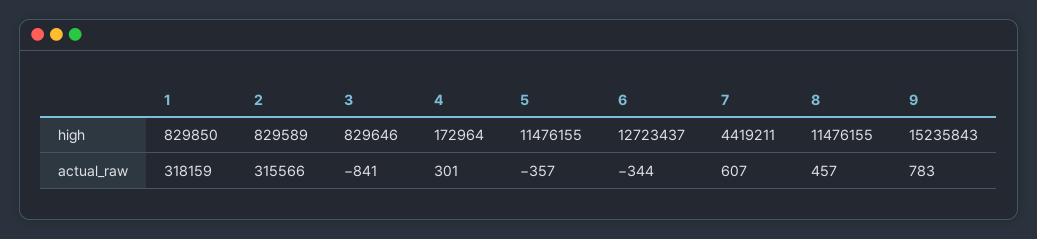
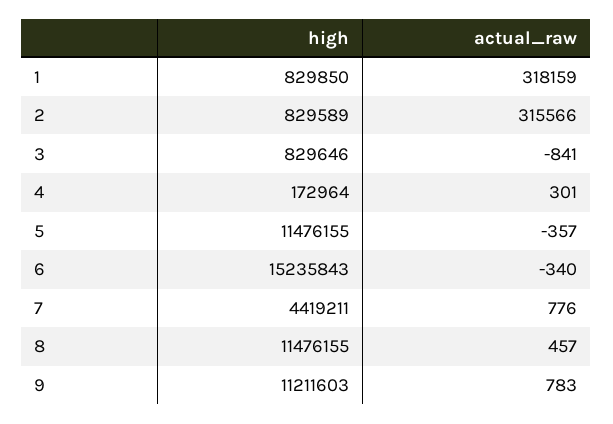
6, high: 12723437 -> 15235843
9, high: 15235843 -> 11211603
6, actual_raw: -344 -> -340
7, actual_raw: 607 -> 776

